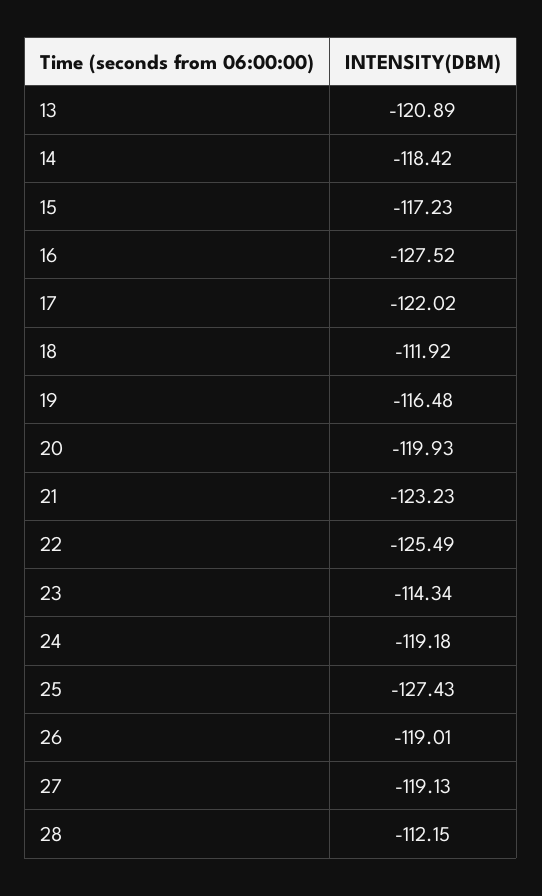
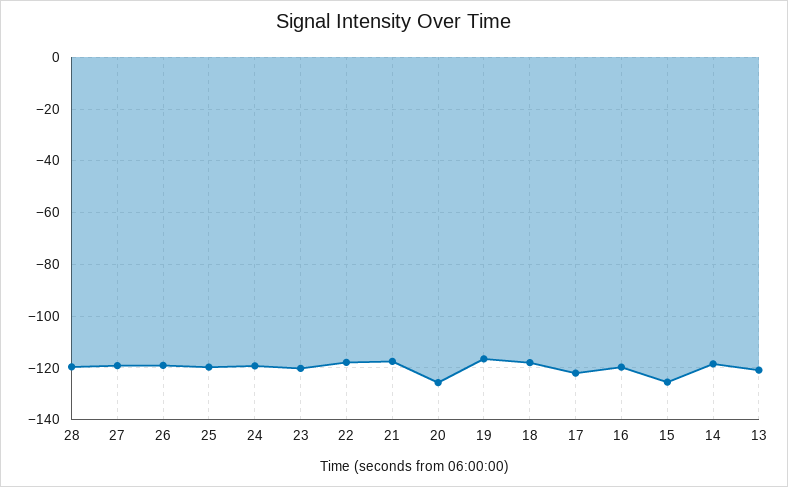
15: -117.23 -> -125
16: -127.52 -> -120
18: -111.92 -> -117.5
20: -119.93 -> -125
21: -123.23 -> -117.5
22: -125.49 -> -117.5
23: -114.34 -> -120
25: -127.43 -> -120
28: -112.15 -> -120

